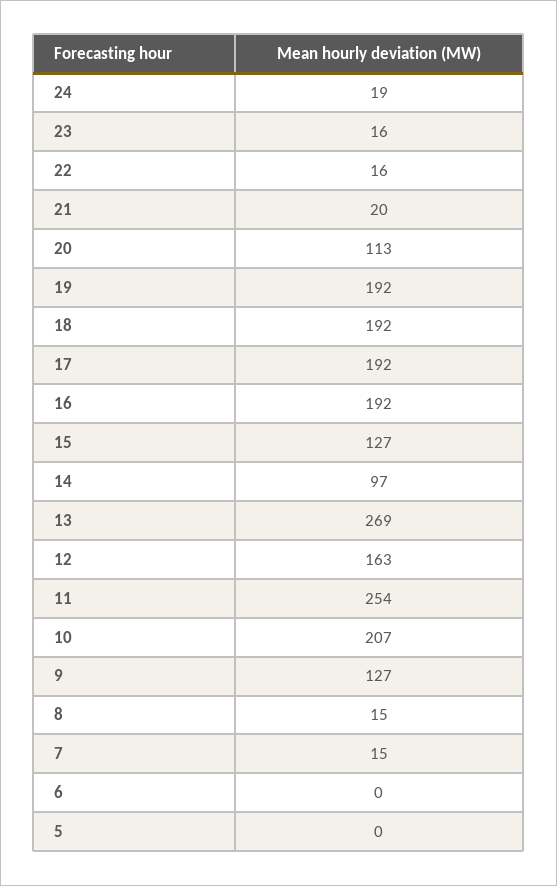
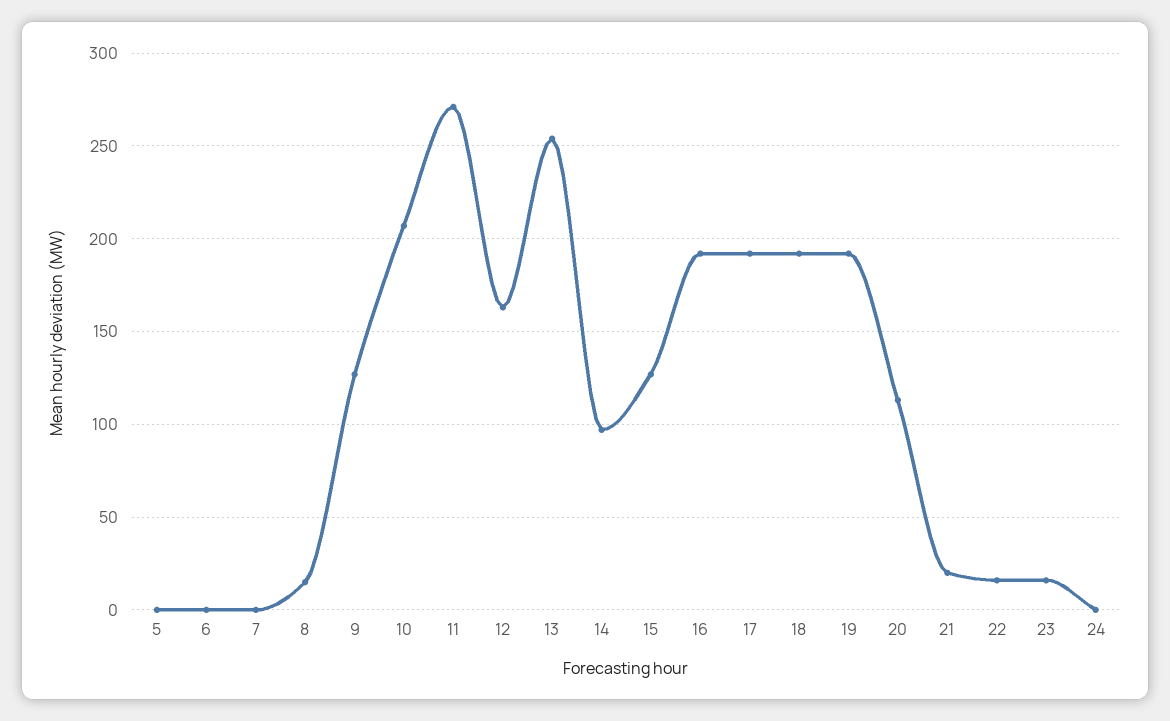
24: 19 -> 0
13: 269 -> 255
11: 254 -> 270
7: 15 -> 0

